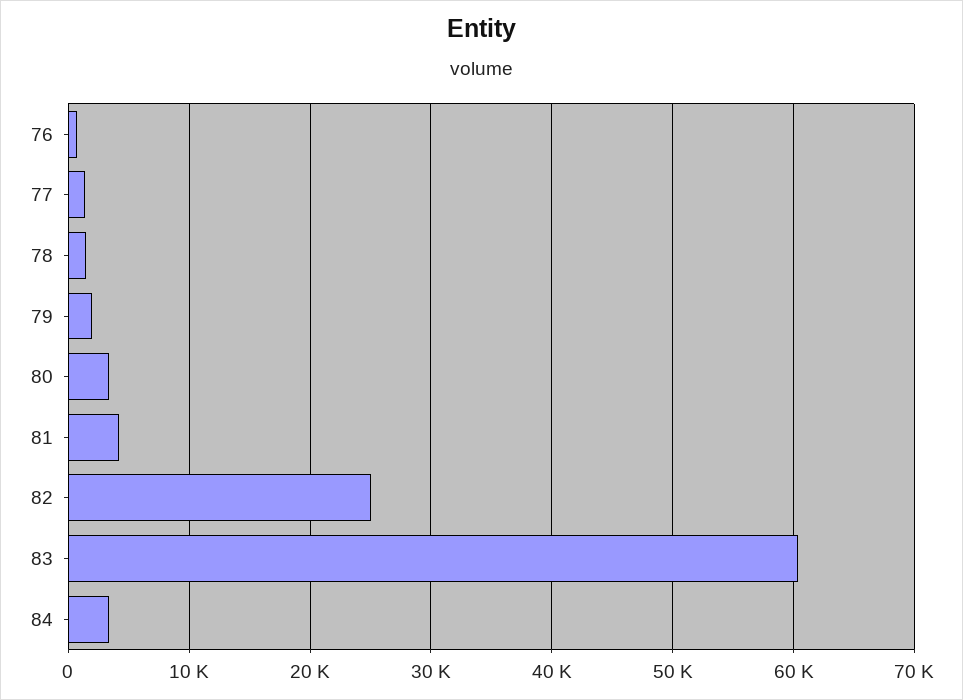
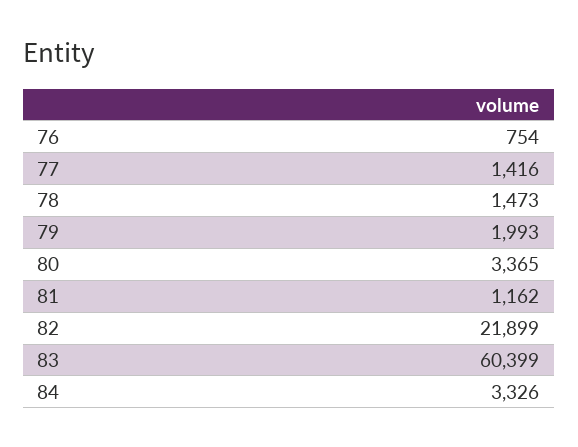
81: 4000 -> 1162
82: 25000 -> 21899

